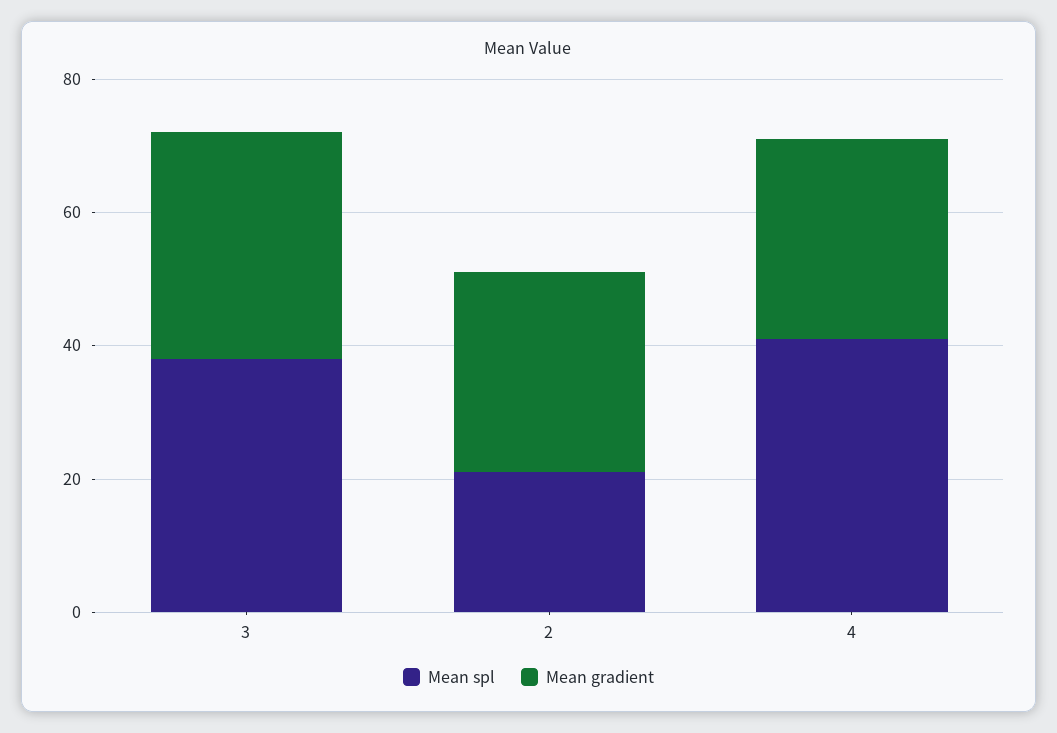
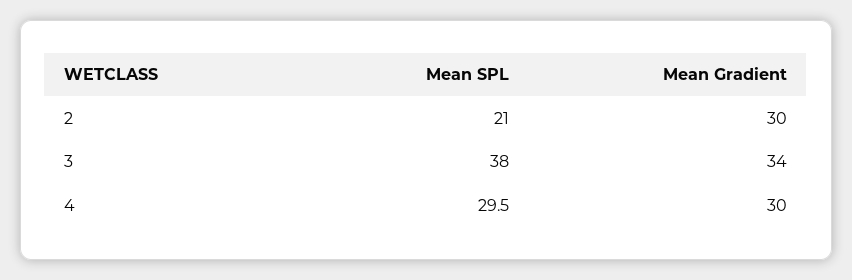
Mean spl, 4: 40 -> 29.5

